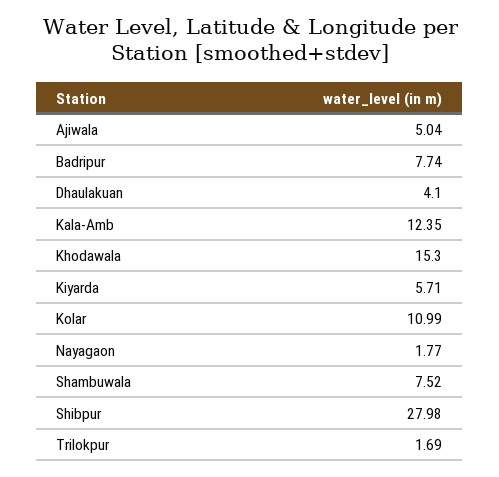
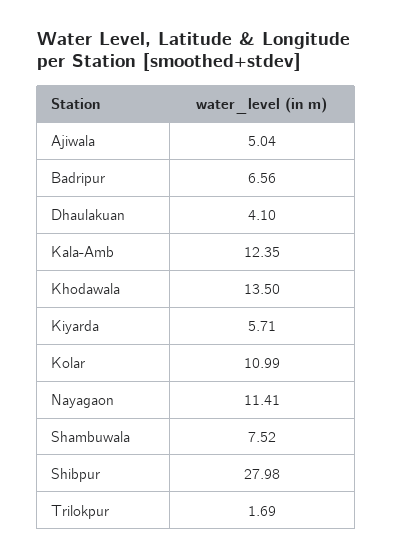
Badripur: 7.74 -> 6.56
Khodawala: 15.3 -> 13.5
Nayagaon: 1.77 -> 11.41

